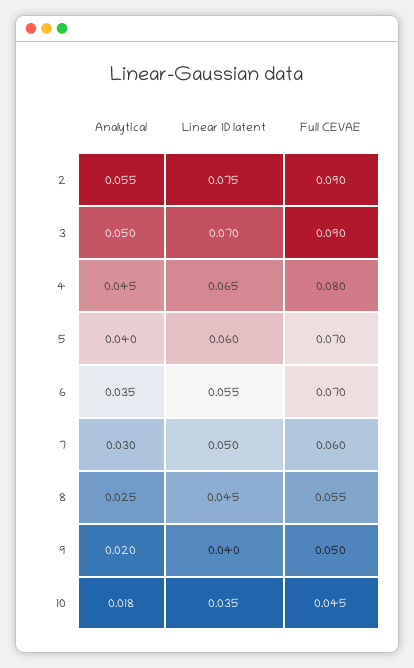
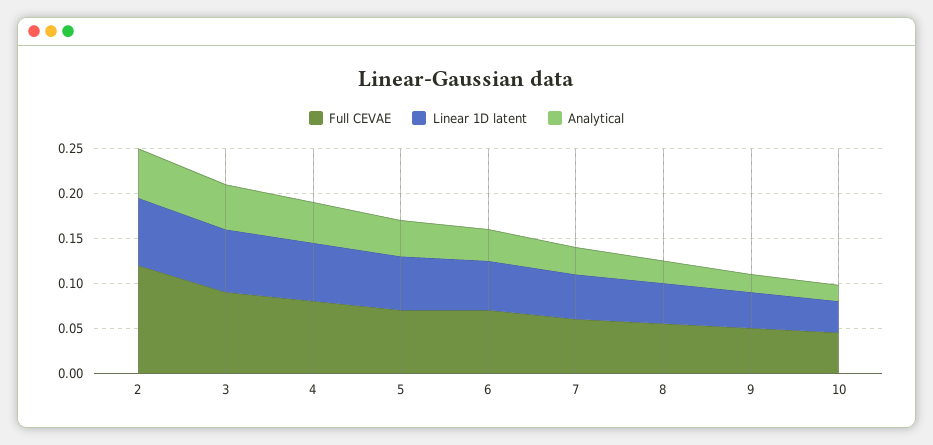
Full CEVAE, 2: 0.09 -> 0.12

